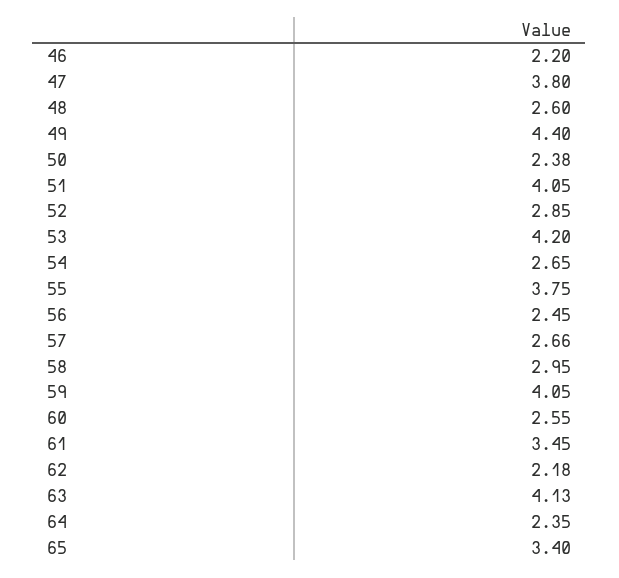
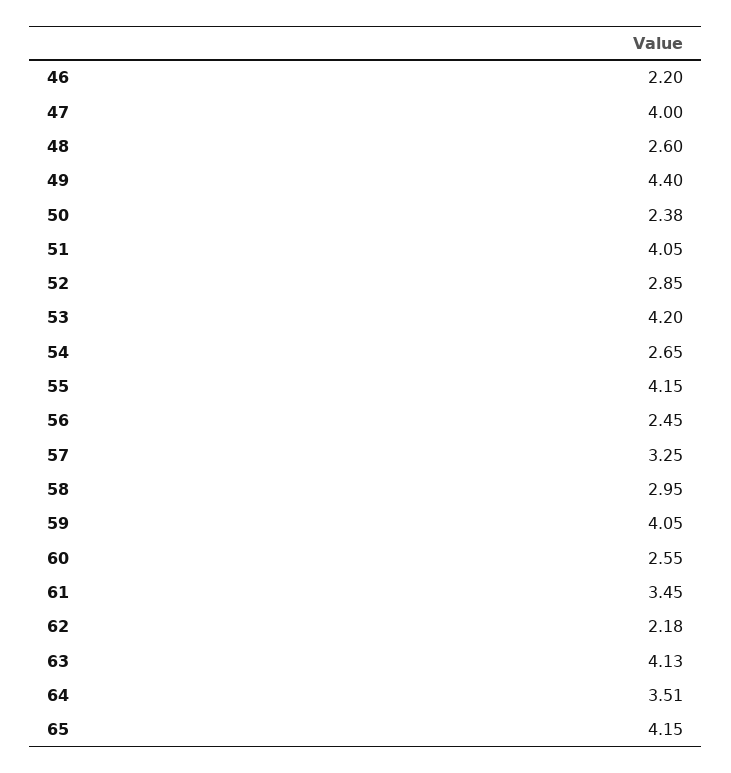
47: 3.8 -> 4
55: 3.75 -> 4.15
57: 2.66 -> 3.25
64: 2.35 -> 3.51
65: 3.4 -> 4.15

